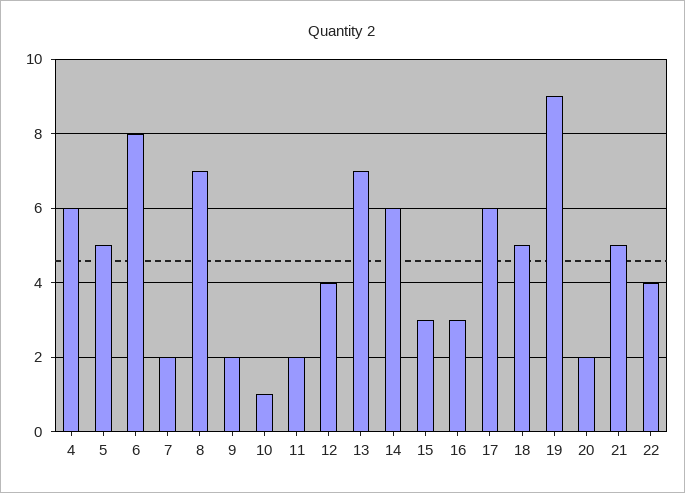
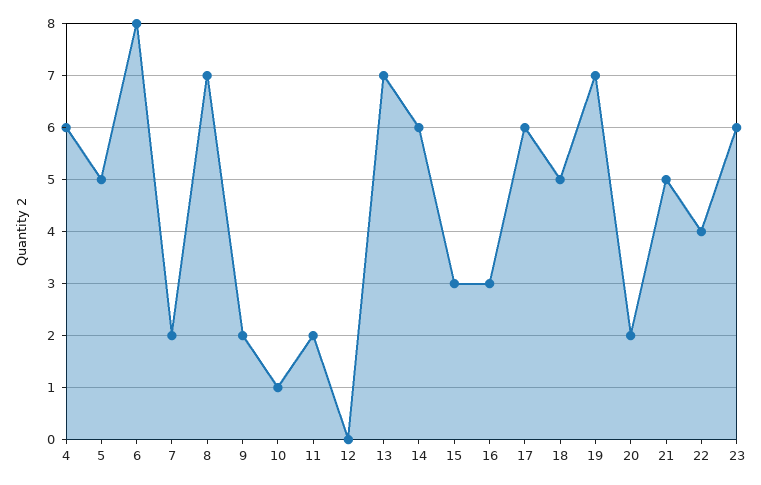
12: 4 -> 0
19: 9 -> 7
23: none -> 6

